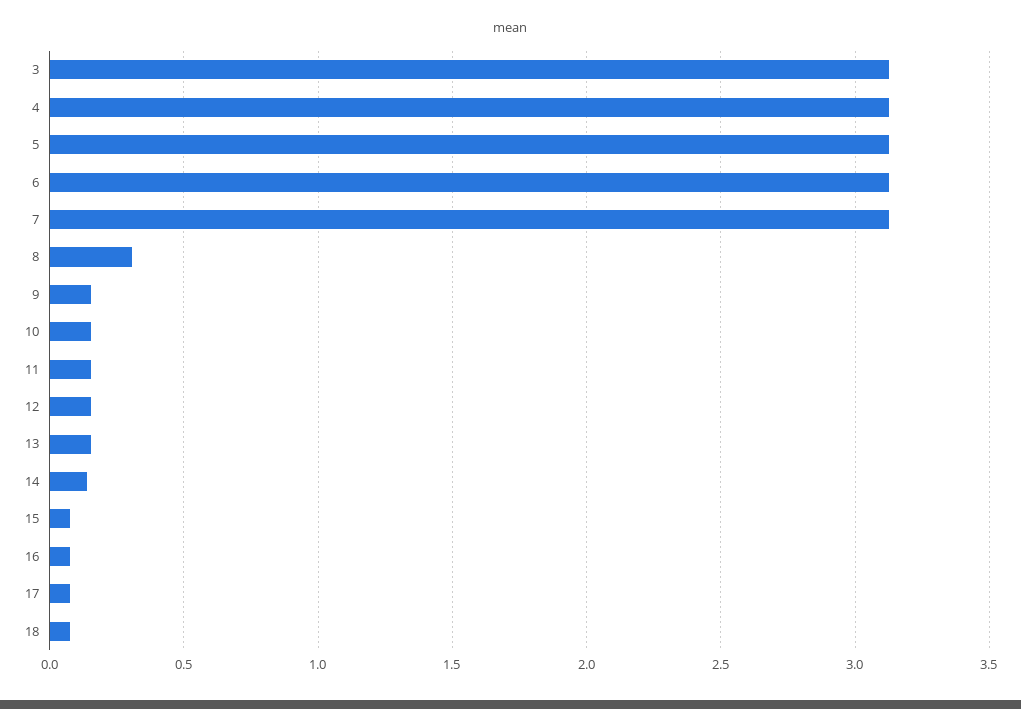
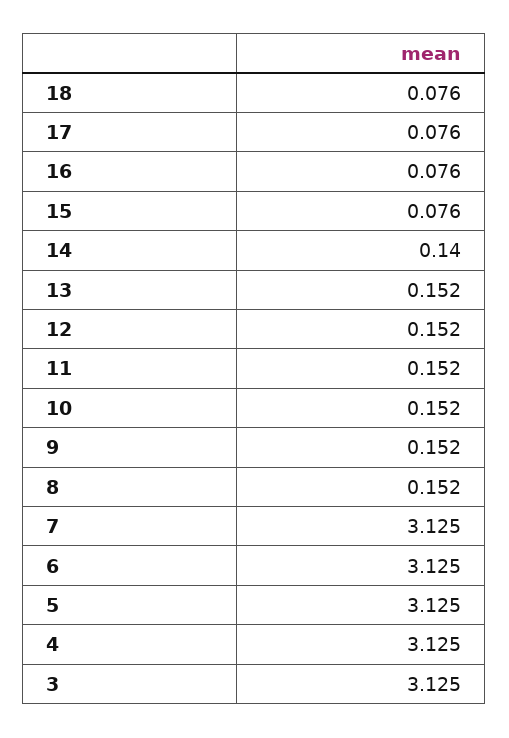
8: 0.3 -> 0.152

